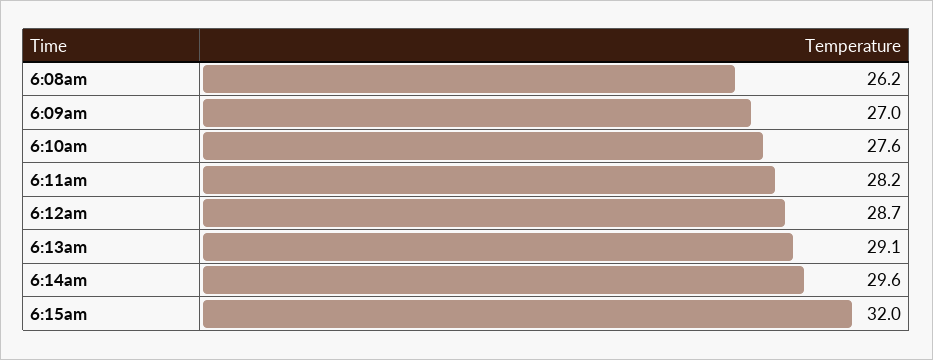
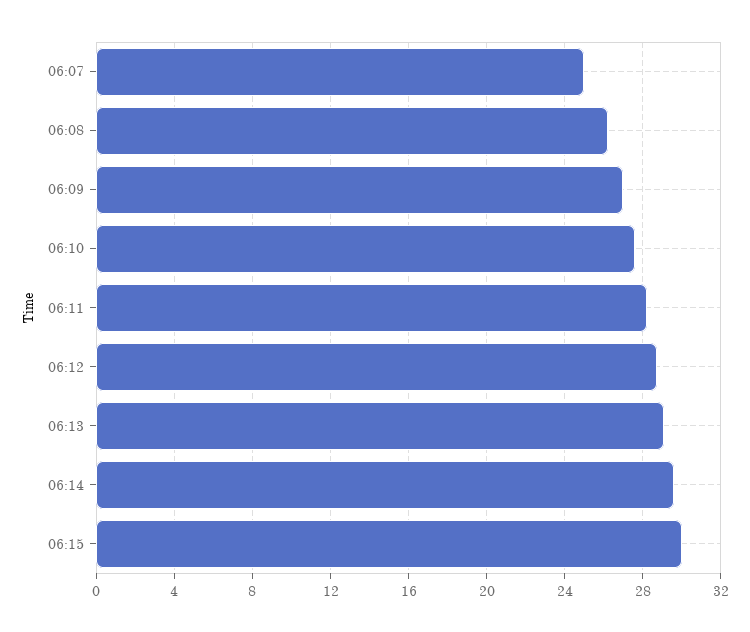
6:15am: 32 -> 30
06:07: none -> 25

